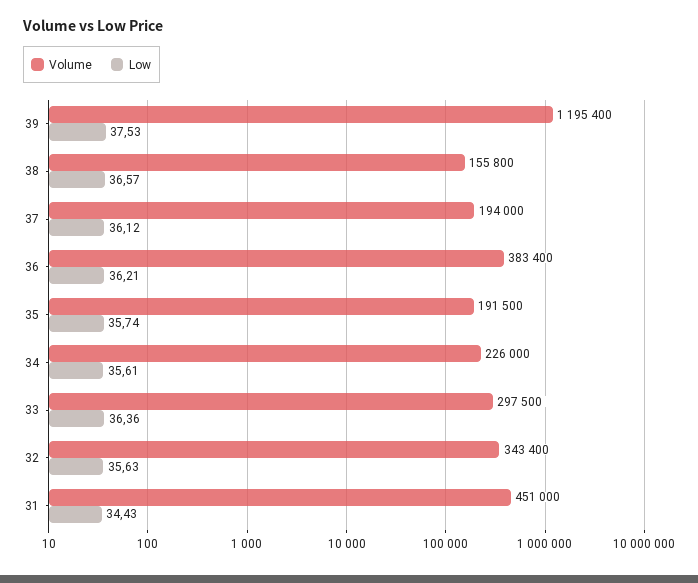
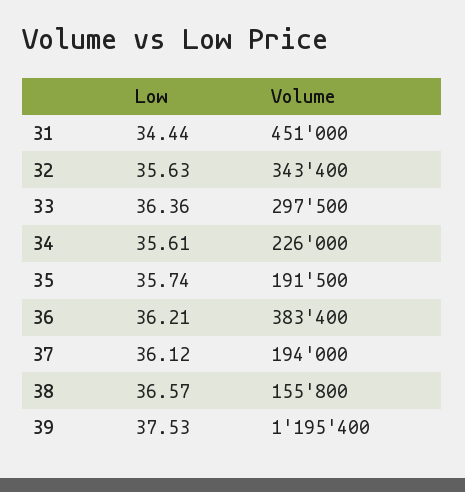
Low, 31: 34.43 -> 34.44

